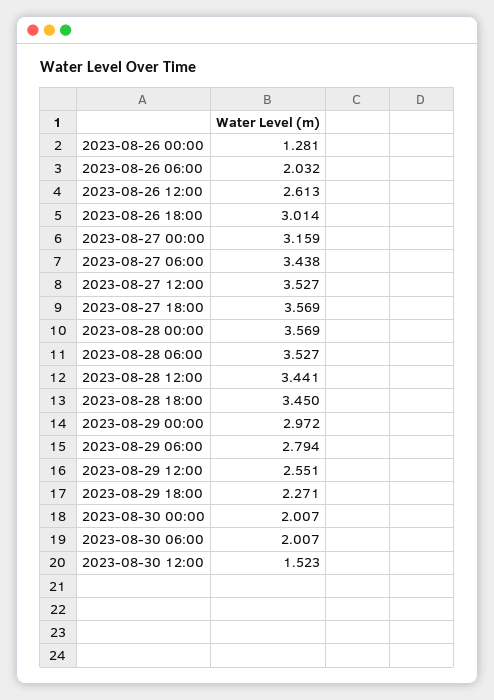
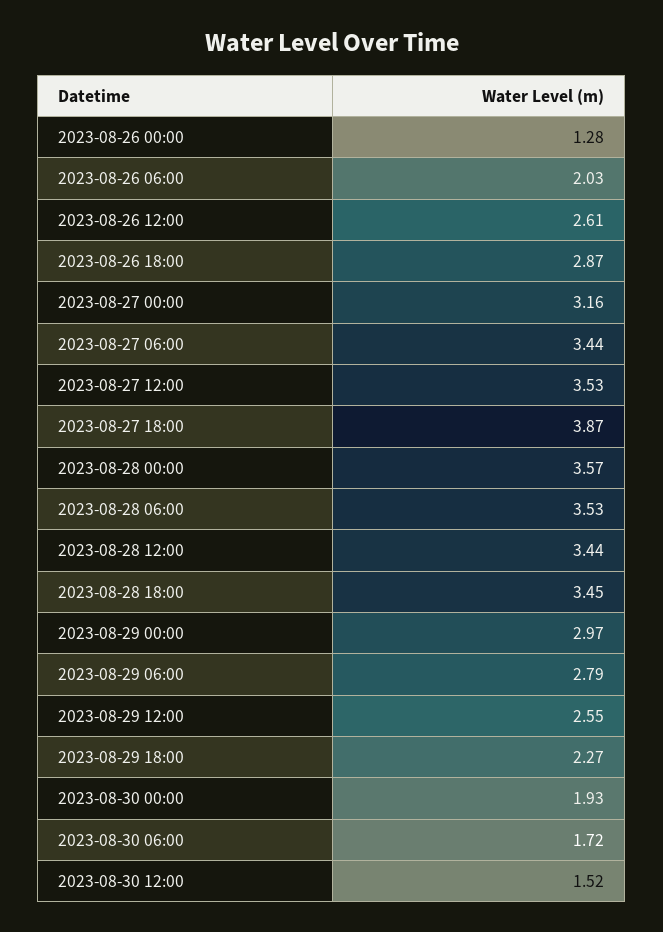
2023-08-26 18:00: 3.014 -> 2.87
2023-08-27 18:00: 3.569 -> 3.87
2023-08-30 00:00: 2.007 -> 1.93
2023-08-30 06:00: 2.007 -> 1.72

